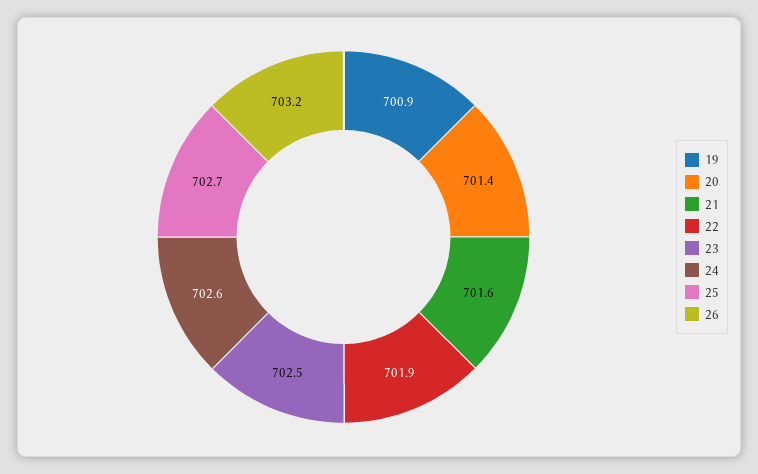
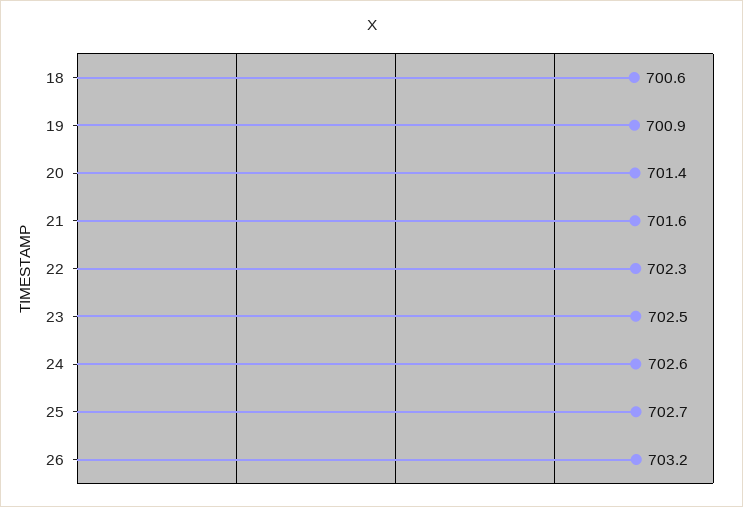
22: 701.9 -> 702.3
18: none -> 700.6

